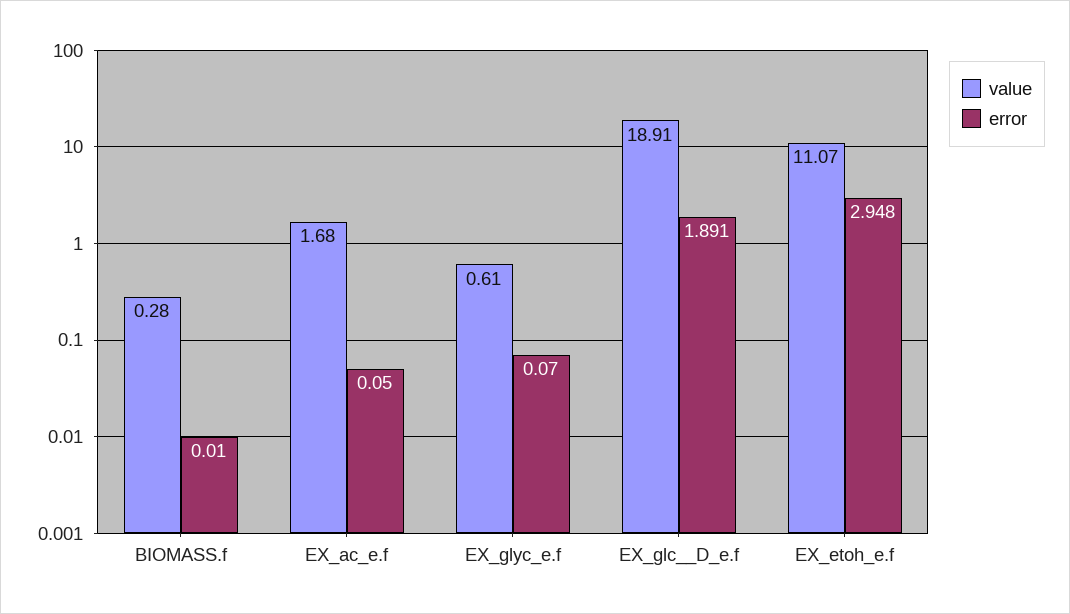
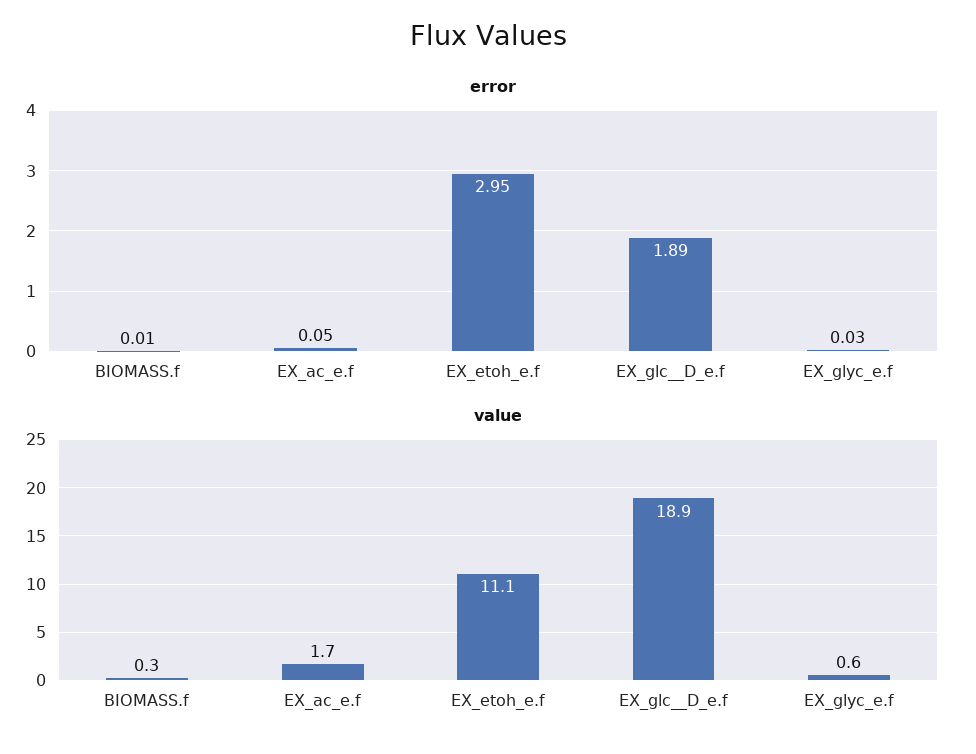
error, EX_glyc_e.f: 0.07 -> 0.03

